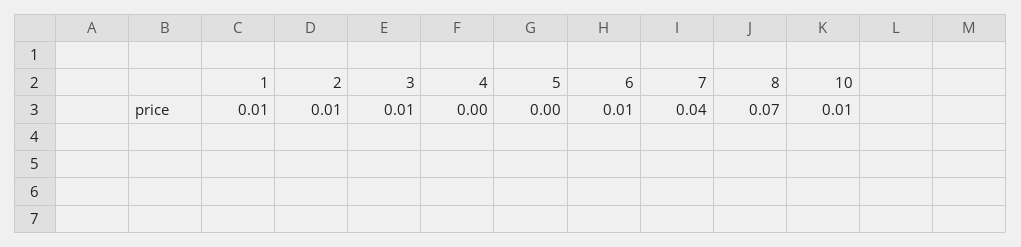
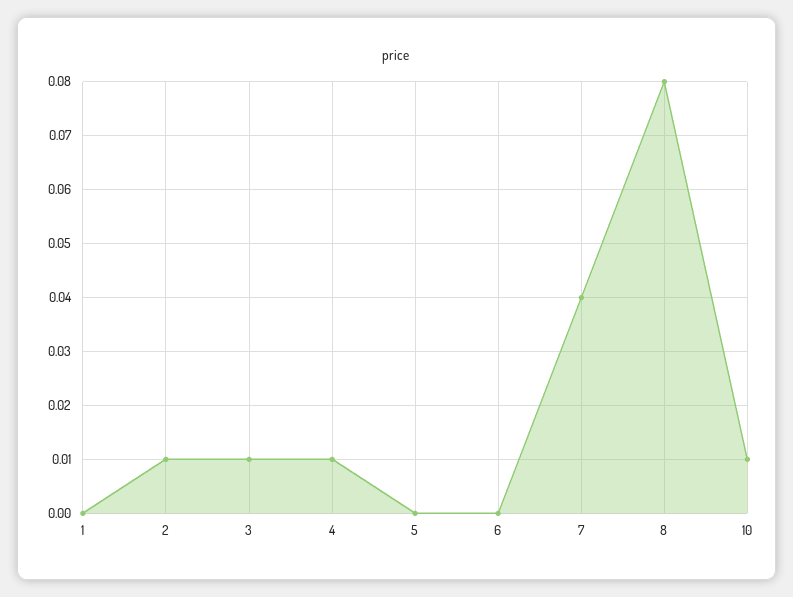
1: 0.01 -> 0
4: 0 -> 0.01
6: 0.01 -> 0
8: 0.07 -> 0.08

